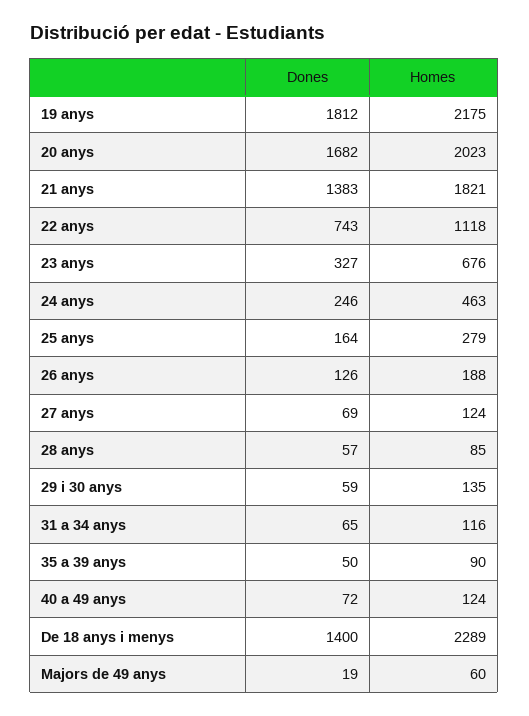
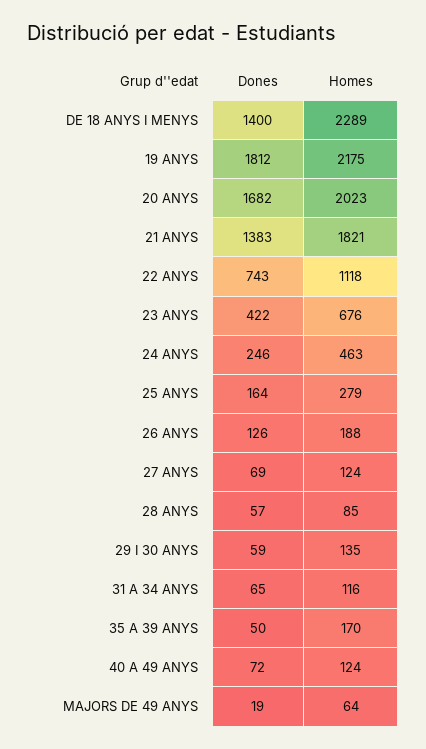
Dones, 23 anys: 327 -> 422
Homes, 35 a 39 anys: 90 -> 170
Homes, Majors de 49 anys: 60 -> 64

